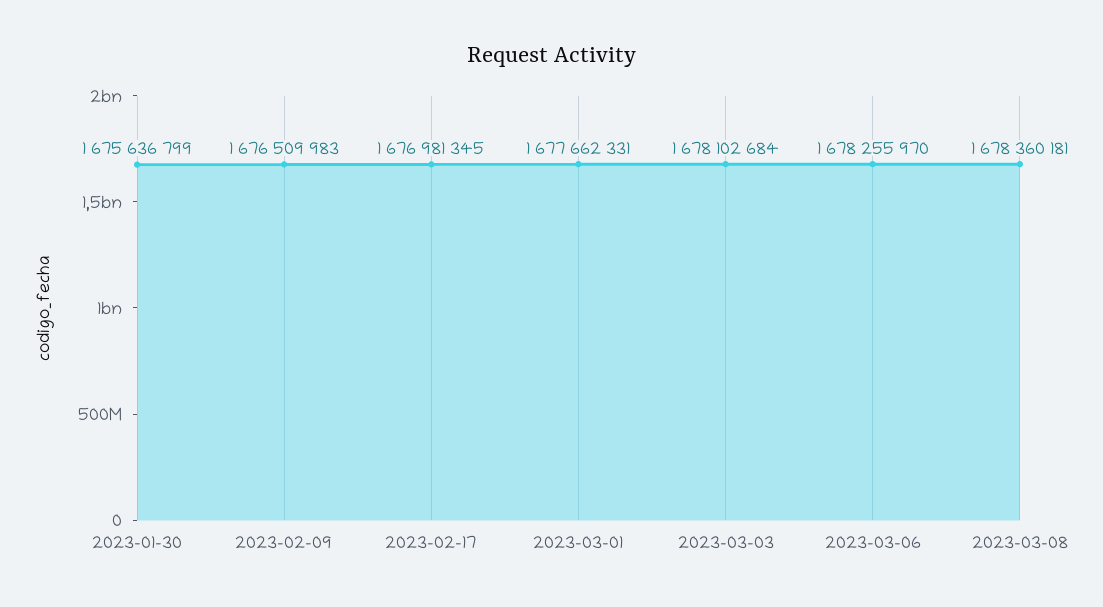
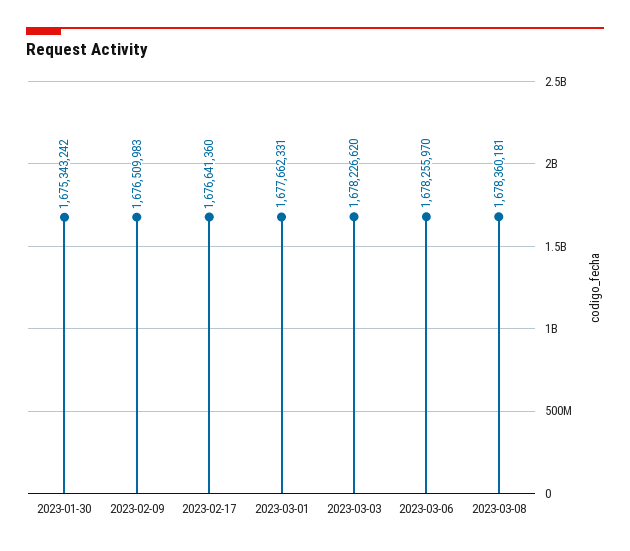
2023-01-30: 1675636799 -> 1675343242
2023-02-17: 1676981345 -> 1676641360
2023-03-03: 1678102684 -> 1678226620

